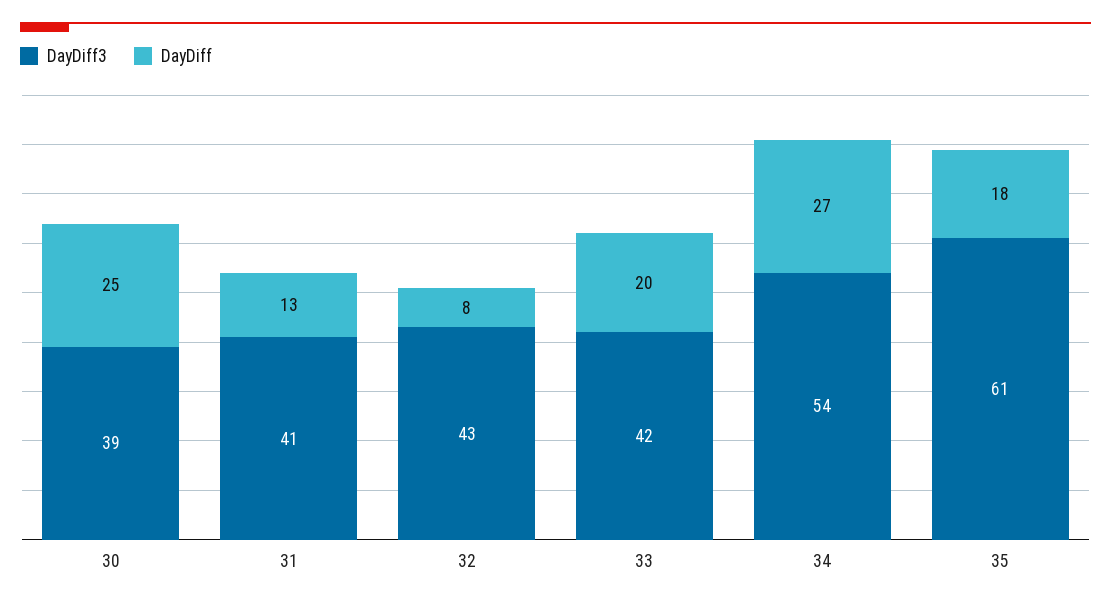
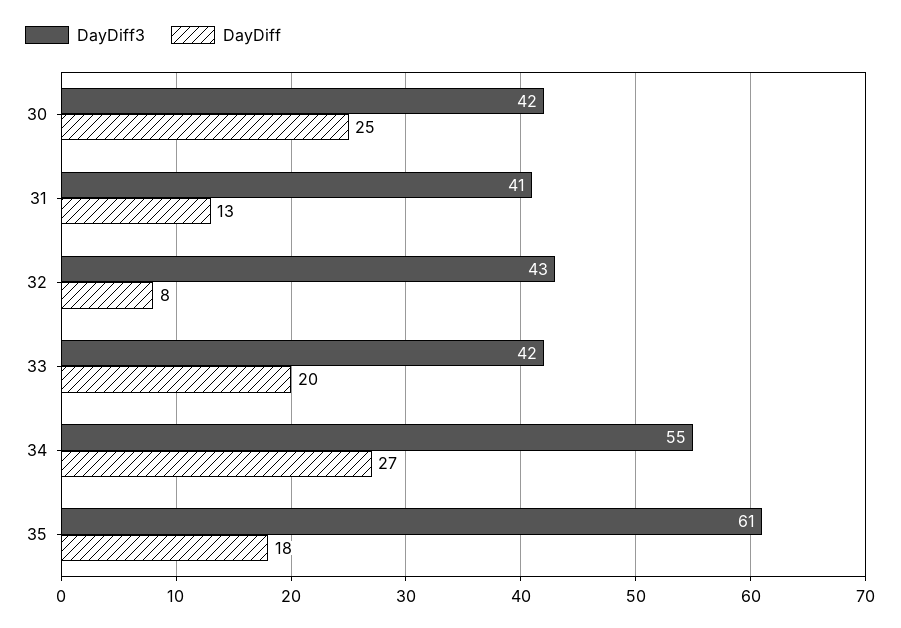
DayDiff3, 30: 39 -> 42
DayDiff3, 34: 54 -> 55

